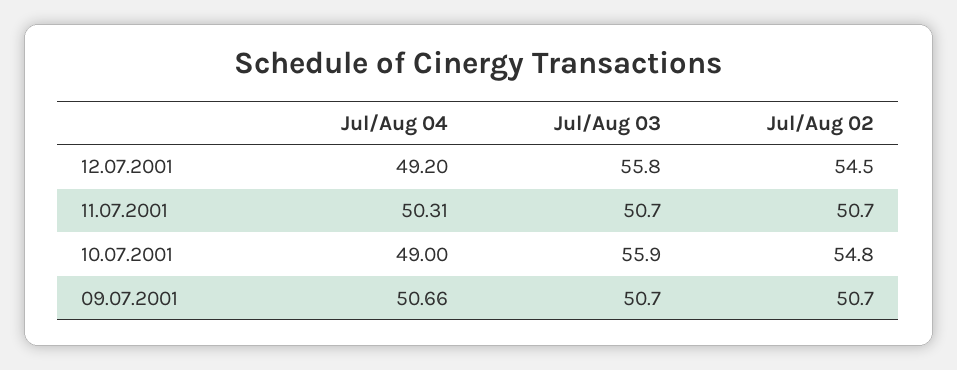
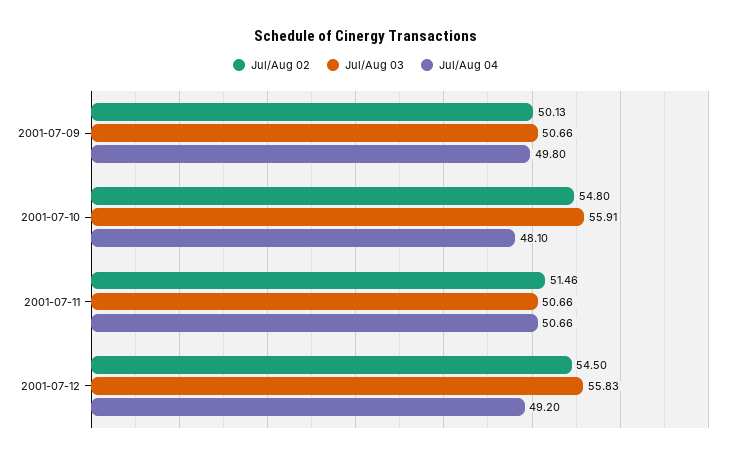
Jul/Aug 04, 11.07.2001: 50.31 -> 50.66
Jul/Aug 02, 11.07.2001: 50.7 -> 51.46
Jul/Aug 04, 10.07.2001: 49 -> 48.1
Jul/Aug 04, 09.07.2001: 50.66 -> 49.8
Jul/Aug 02, 09.07.2001: 50.7 -> 50.13

